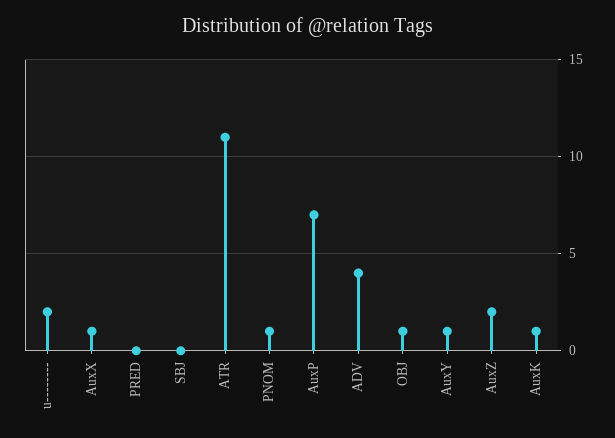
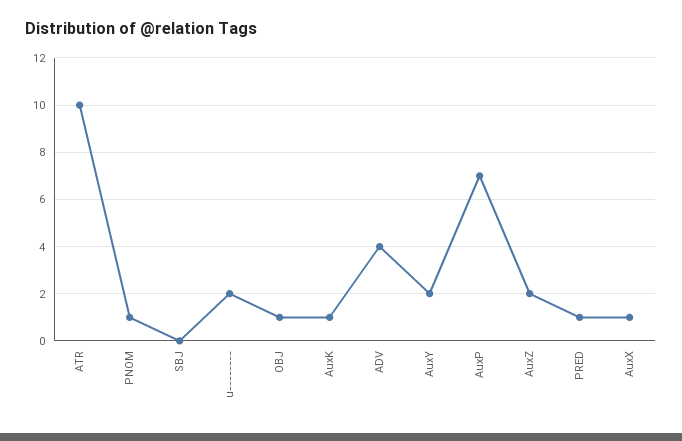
PRED: 0 -> 1
ATR: 11 -> 10
AuxY: 1 -> 2

